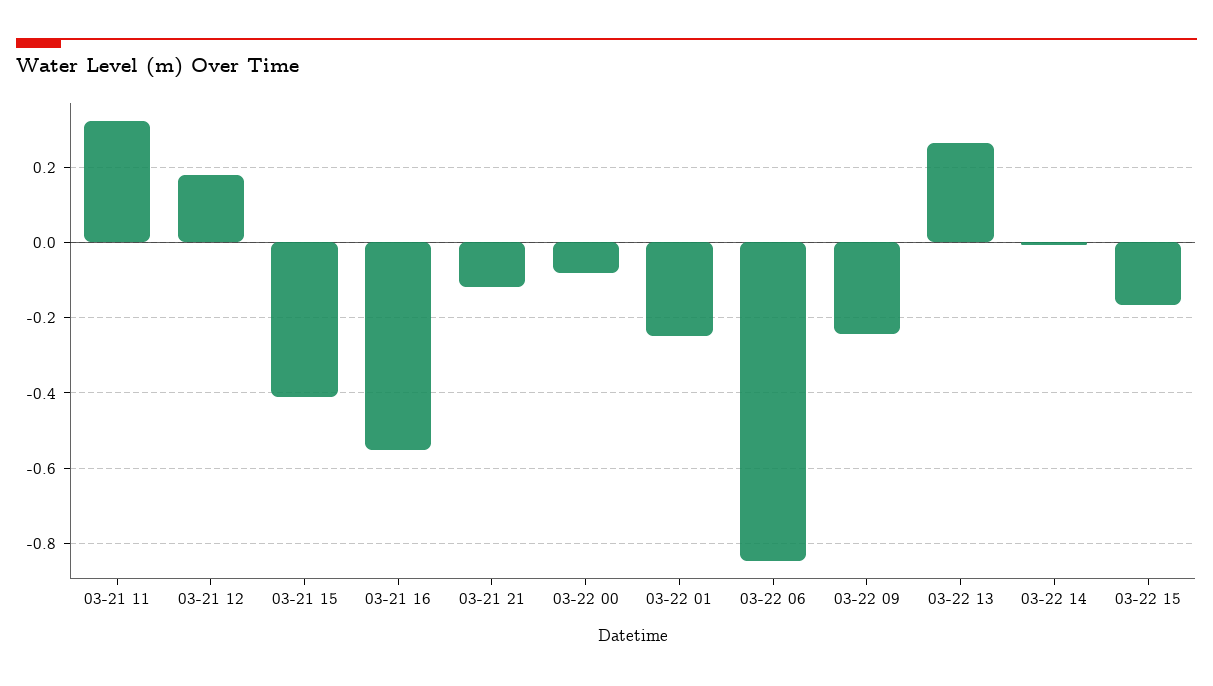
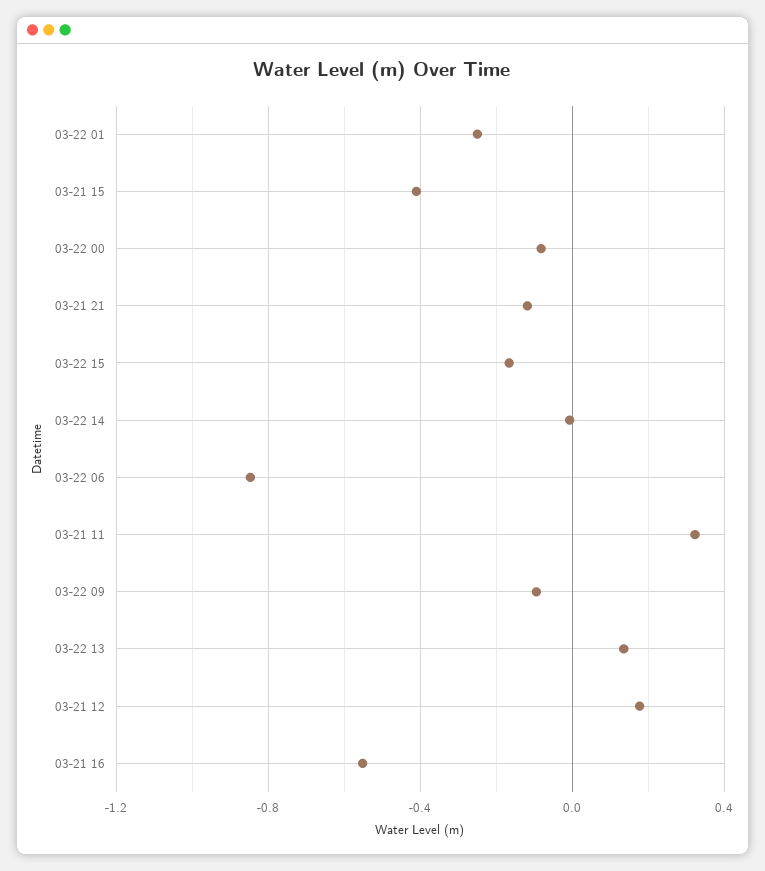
03-22 09: -0.24 -> -0.1
03-22 13: 0.26 -> 0.15

